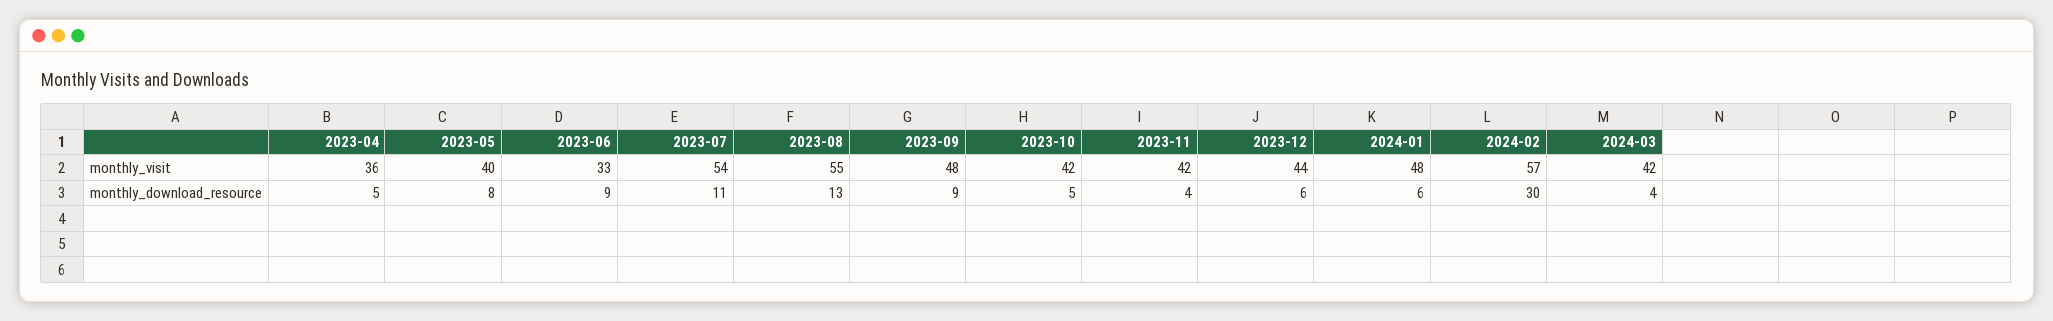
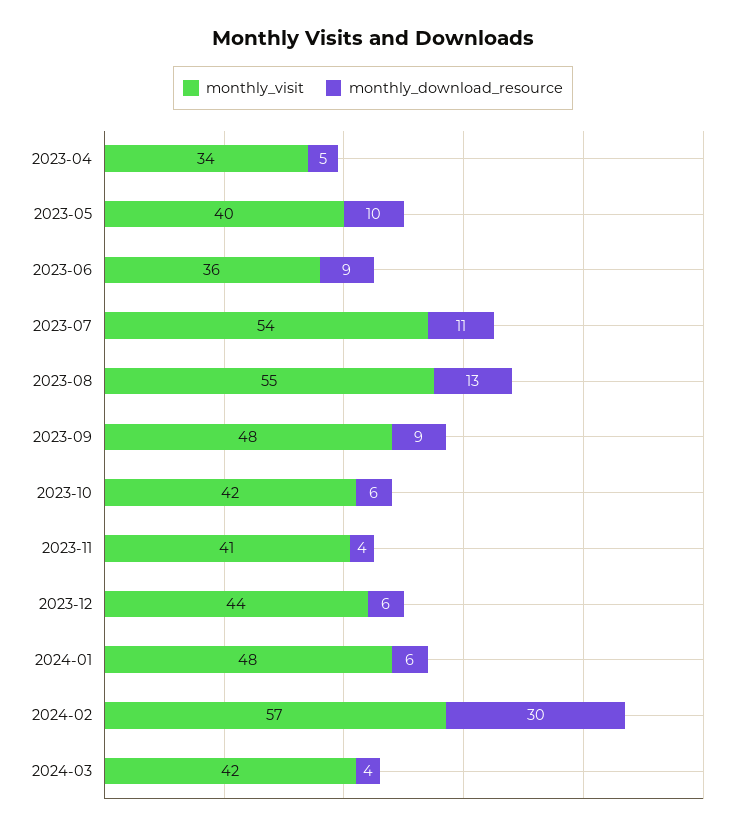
monthly_visit, 2023-04: 36 -> 34
monthly_visit, 2023-06: 33 -> 36
monthly_visit, 2023-11: 42 -> 41
monthly_download_resource, 2023-05: 8 -> 10
monthly_download_resource, 2023-10: 5 -> 6

